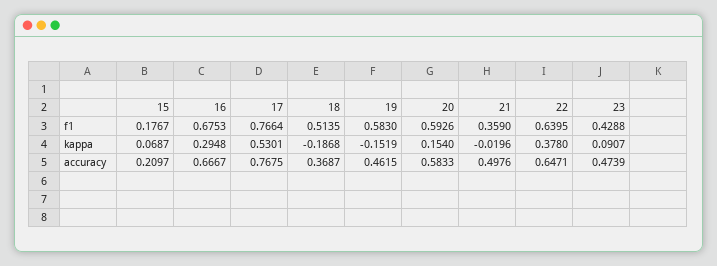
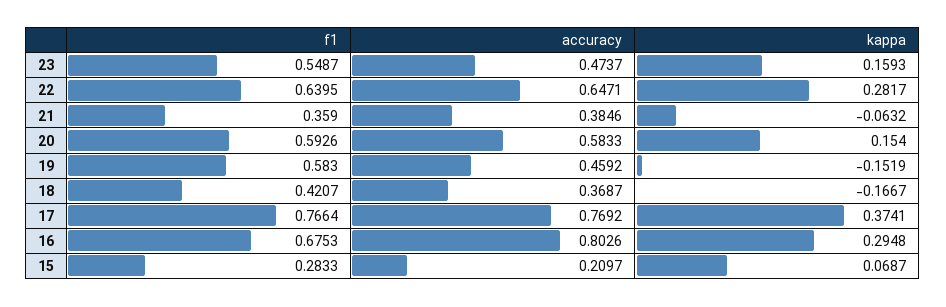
15, f1: 0.1767 -> 0.2833
18, f1: 0.5135 -> 0.4207
23, f1: 0.4288 -> 0.5487
17, kappa: 0.5301 -> 0.3741
18, kappa: -0.1868 -> -0.1667
21, kappa: -0.0196 -> -0.0632
22, kappa: 0.378 -> 0.2817
23, kappa: 0.0907 -> 0.1593
16, accuracy: 0.6667 -> 0.8026
17, accuracy: 0.7675 -> 0.7692
19, accuracy: 0.4615 -> 0.4592
21, accuracy: 0.4976 -> 0.3846
23, accuracy: 0.4739 -> 0.4737

